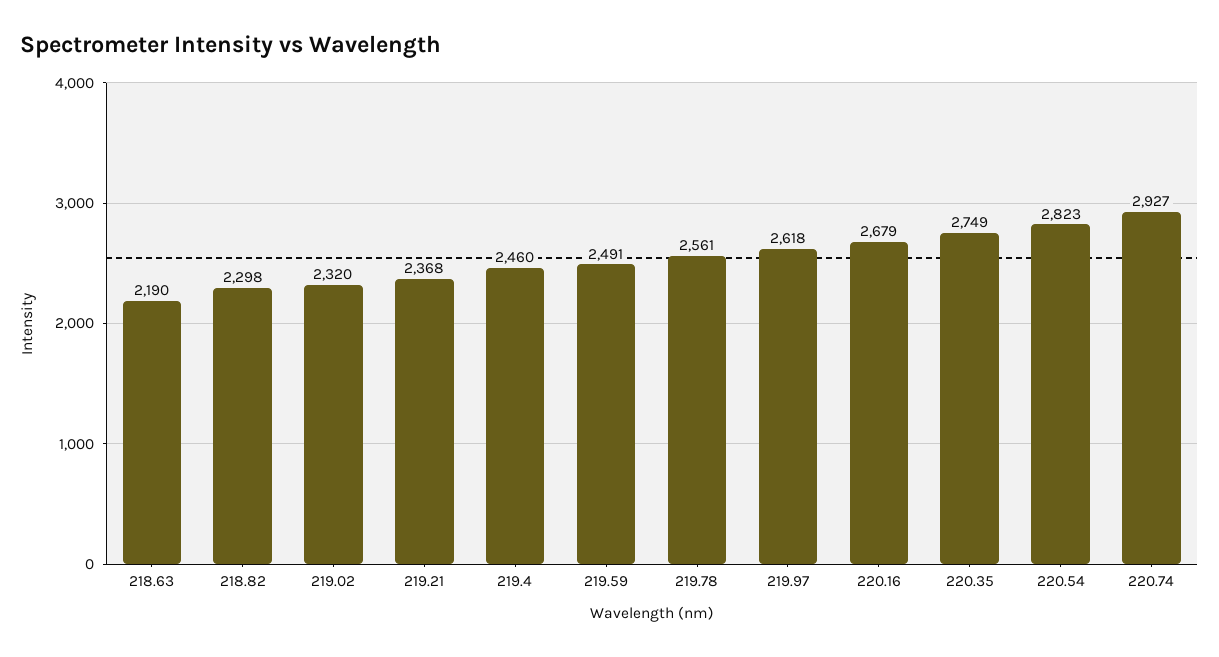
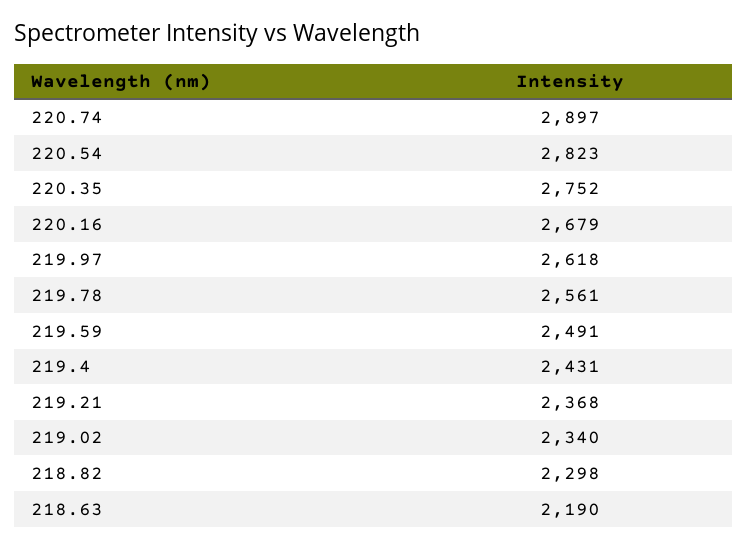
219.02: 2320 -> 2340
219.4: 2460 -> 2431
220.35: 2749 -> 2752
220.74: 2927 -> 2897

